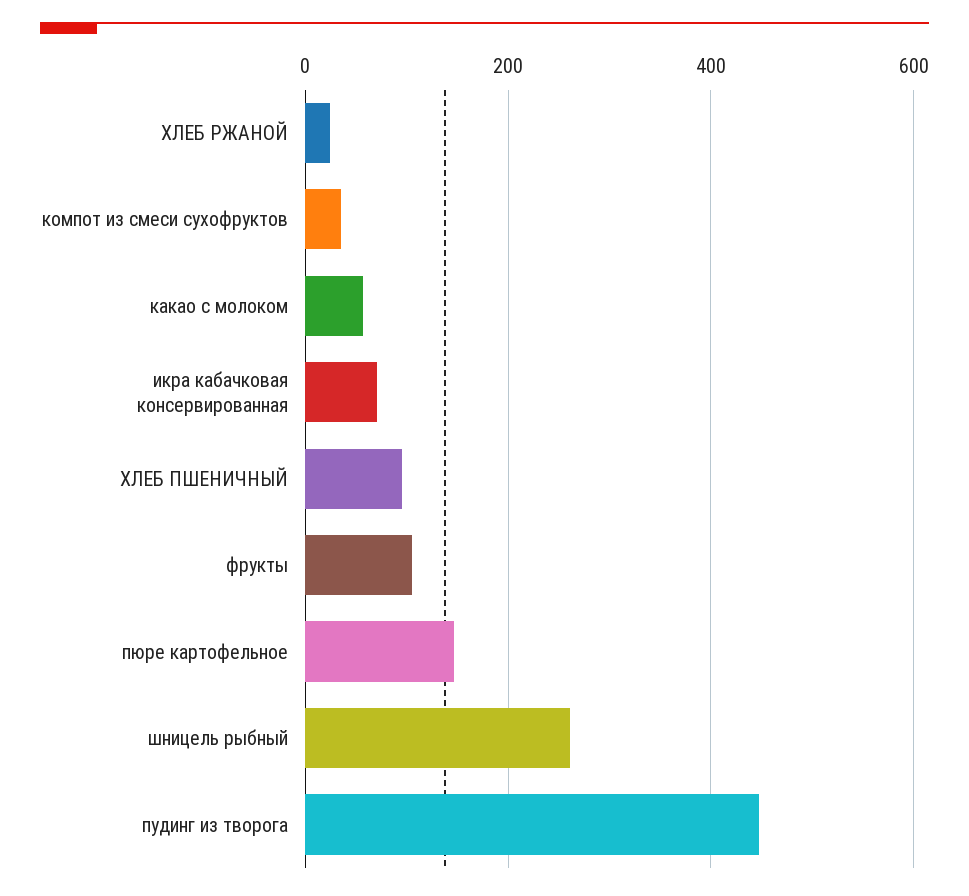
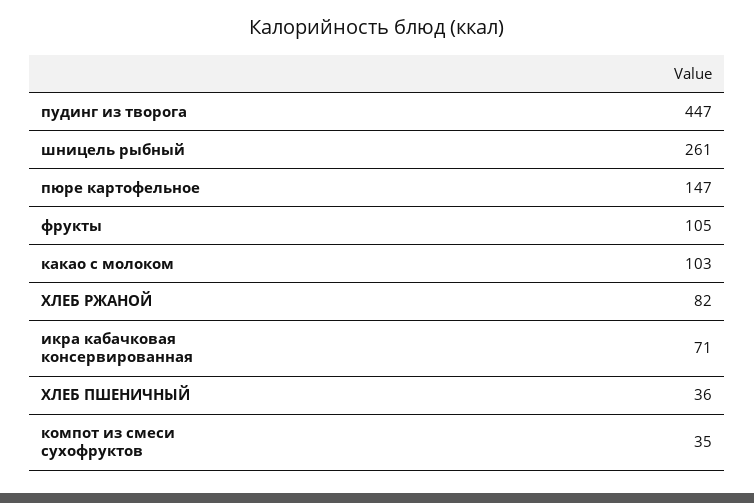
ХЛЕБ РЖАНОЙ: 20 -> 82
какао с молоком: 60 -> 103
ХЛЕБ ПШЕНИЧНЫЙ: 100 -> 36

